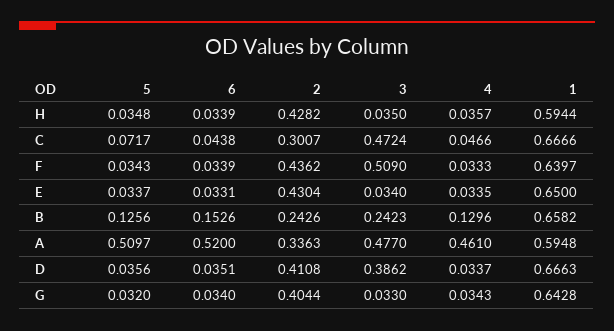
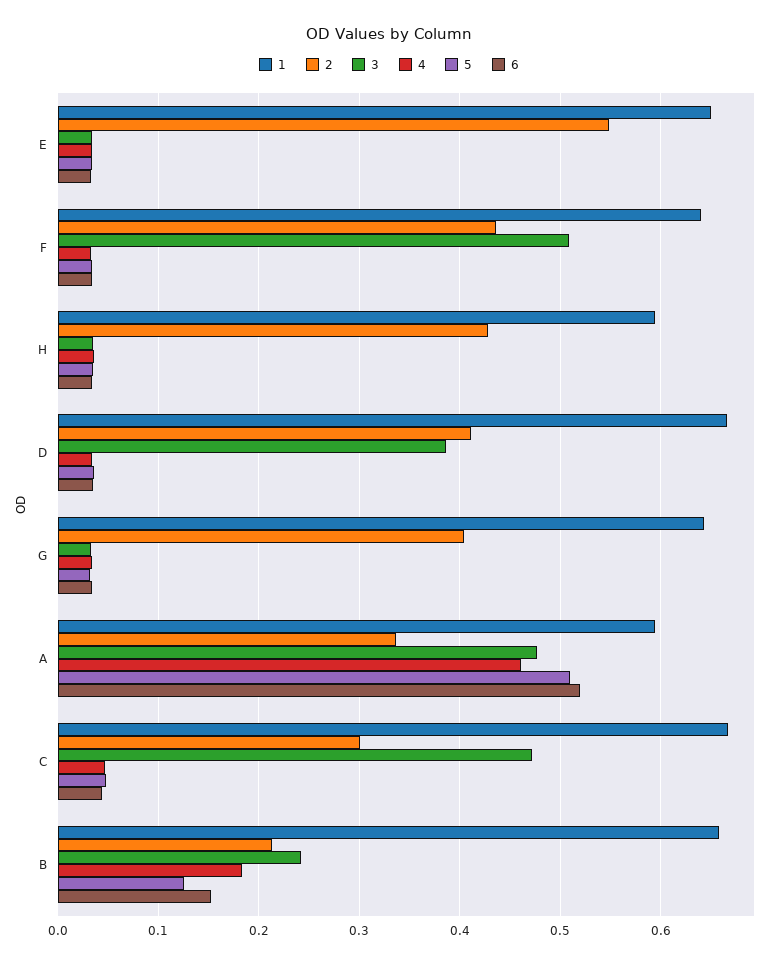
5, C: 0.0717 -> 0.05
2, E: 0.4304 -> 0.55
2, B: 0.2426 -> 0.21
4, B: 0.1296 -> 0.18

